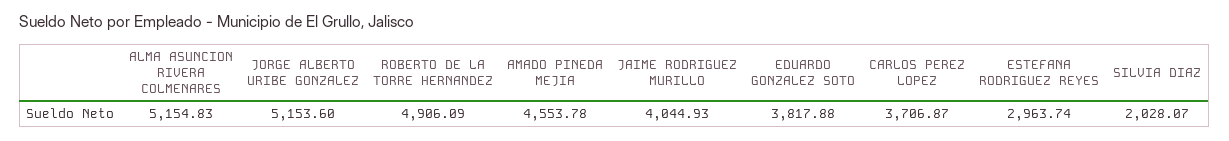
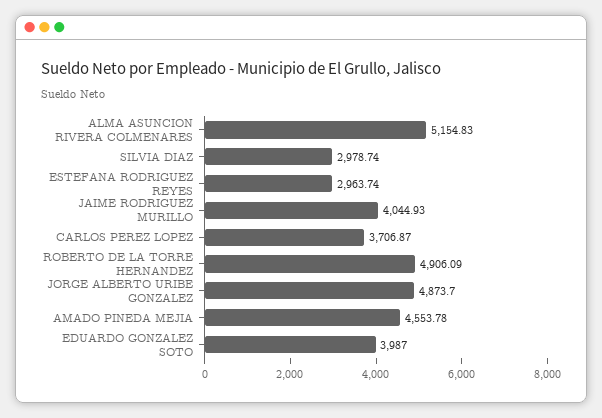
JORGE ALBERTO URIBE GONZALEZ: 5153.6 -> 4873.7
EDUARDO GONZALEZ SOTO: 3817.88 -> 3987
SILVIA DIAZ: 2028.07 -> 2978.74

